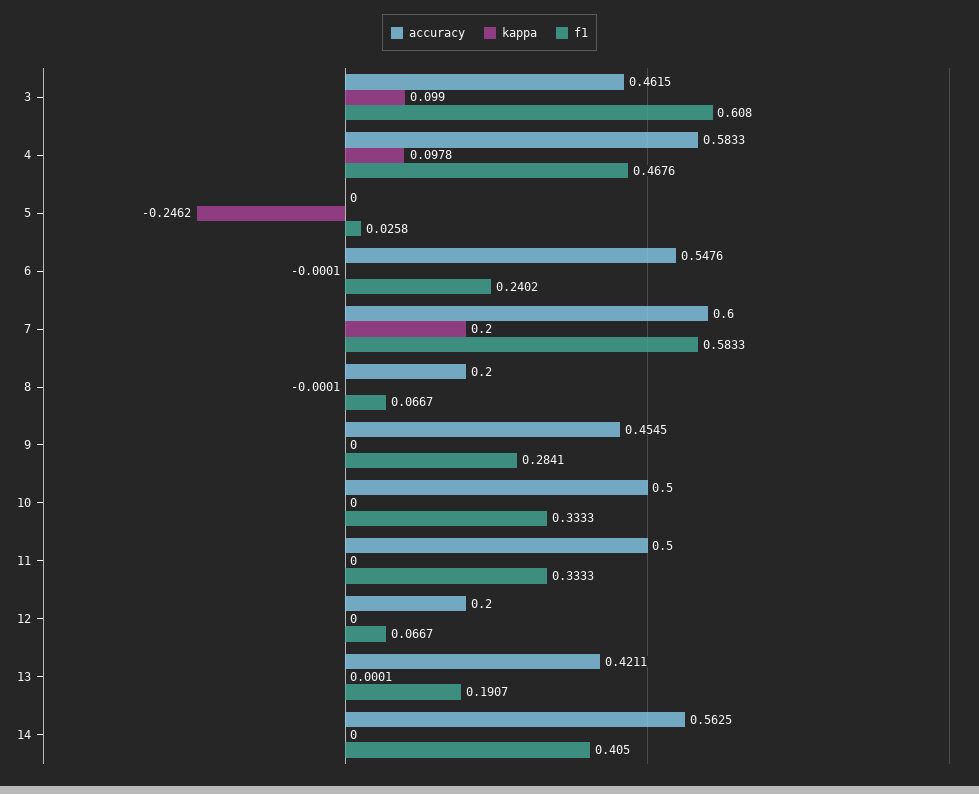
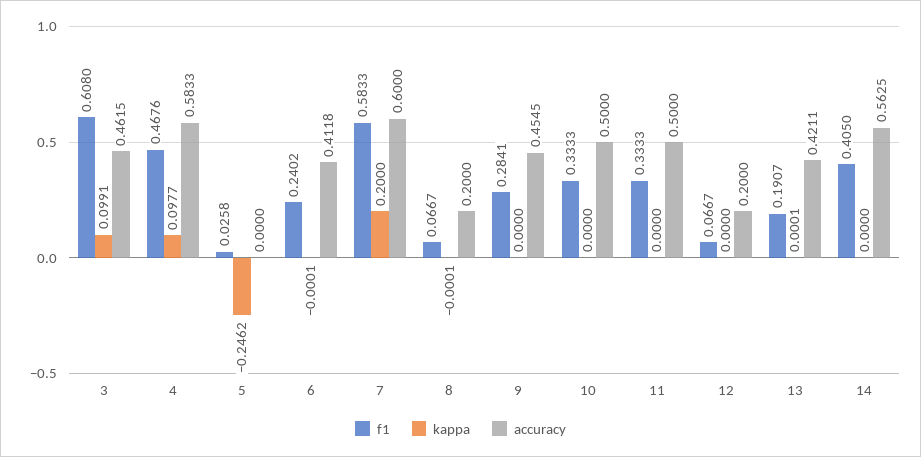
kappa, 3: 0.099 -> 0.0991
kappa, 4: 0.0978 -> 0.0977
accuracy, 6: 0.5476 -> 0.4118

